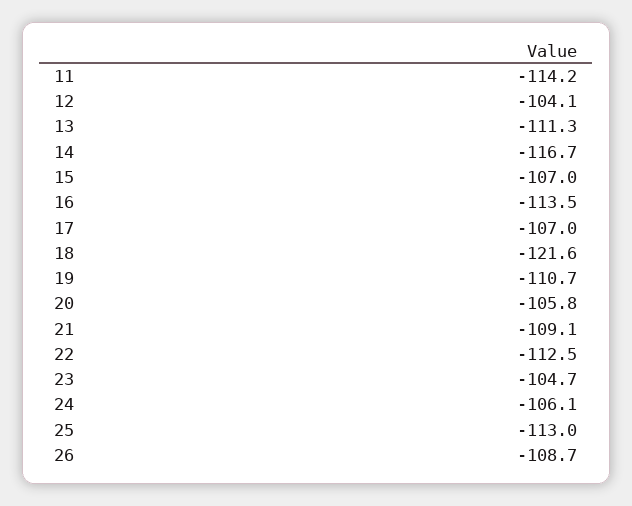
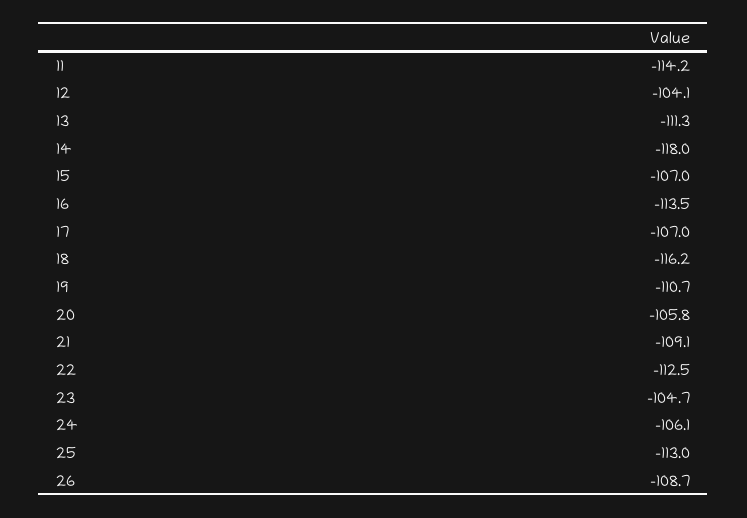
14: -116.7 -> -118
18: -121.6 -> -116.2

